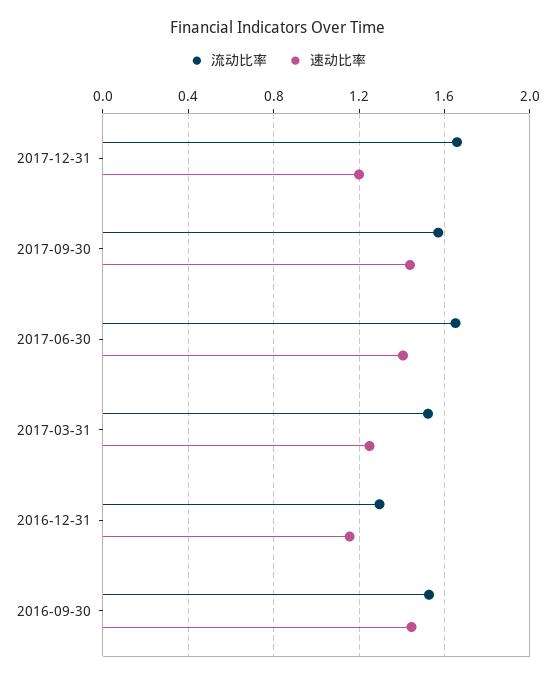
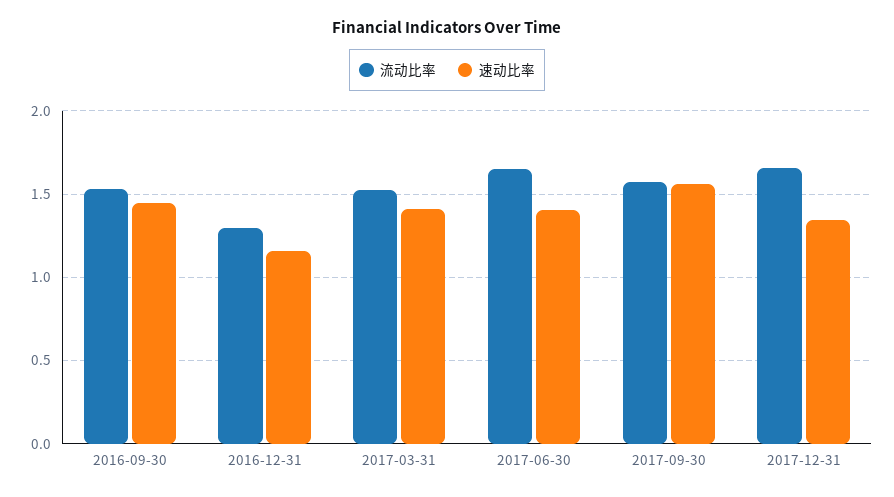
速动比率, 2017-12-31: 1.2 -> 1.35
速动比率, 2017-09-30: 1.45 -> 1.55
速动比率, 2017-03-31: 1.25 -> 1.4

